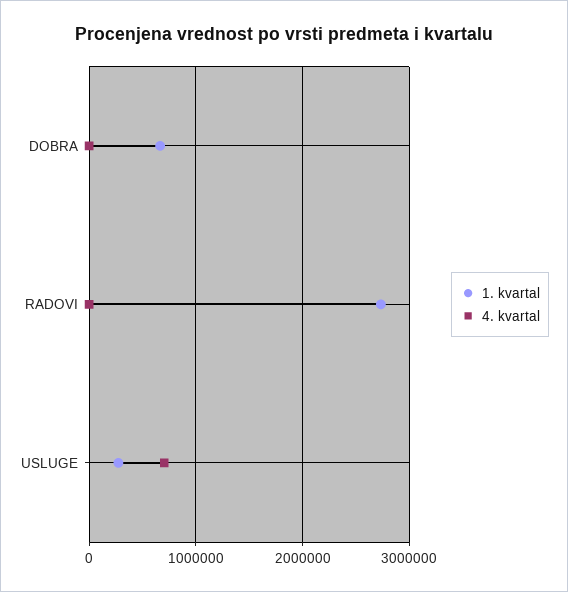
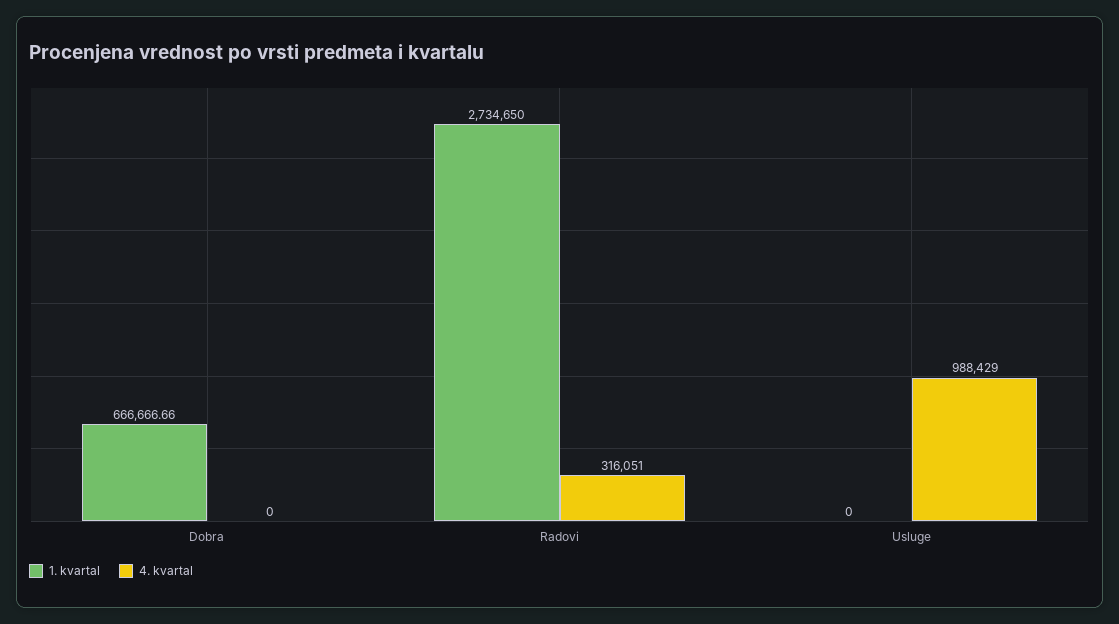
4. kvartal, RADOVI: 0 -> 316051
1. kvartal, USLUGE: 300000 -> 0
4. kvartal, USLUGE: 700000 -> 988429

